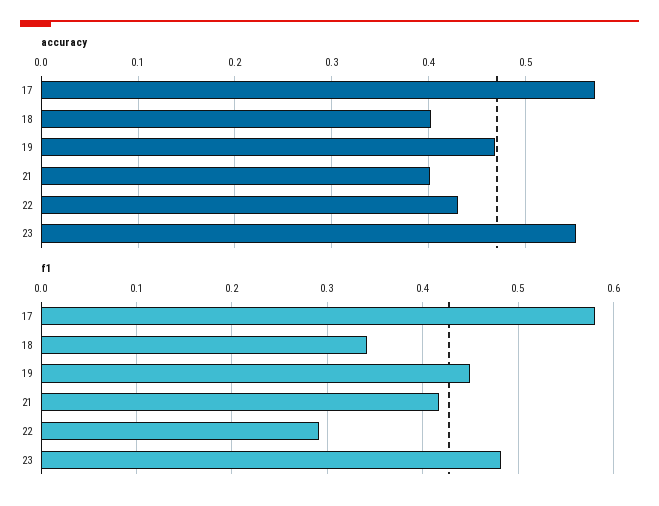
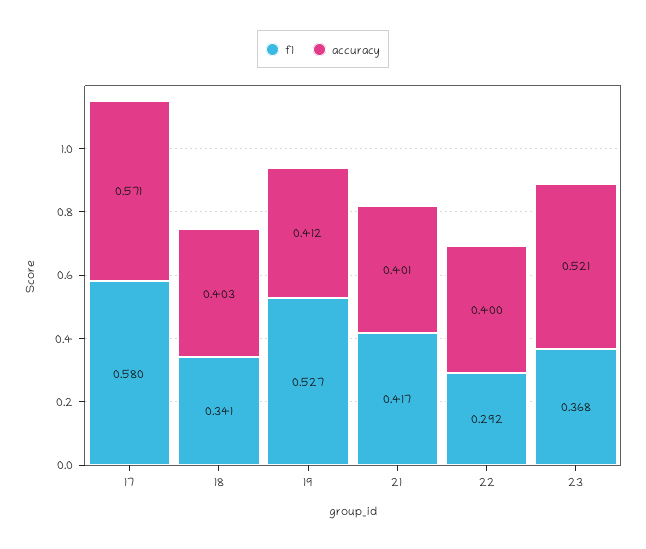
accuracy, 19: 0.47 -> 0.412
accuracy, 22: 0.43 -> 0.4
accuracy, 23: 0.55 -> 0.521
f1, 19: 0.45 -> 0.527
f1, 23: 0.48 -> 0.368

